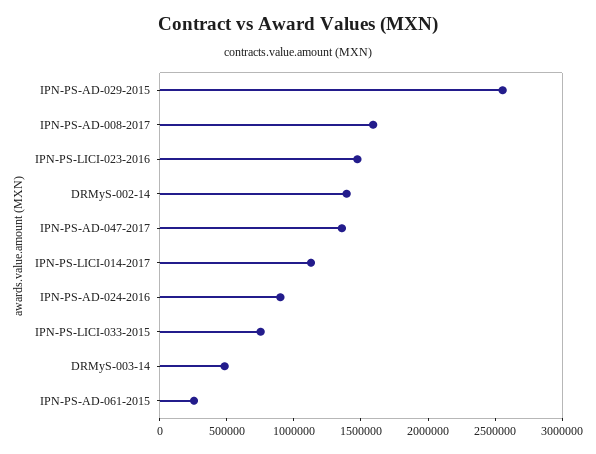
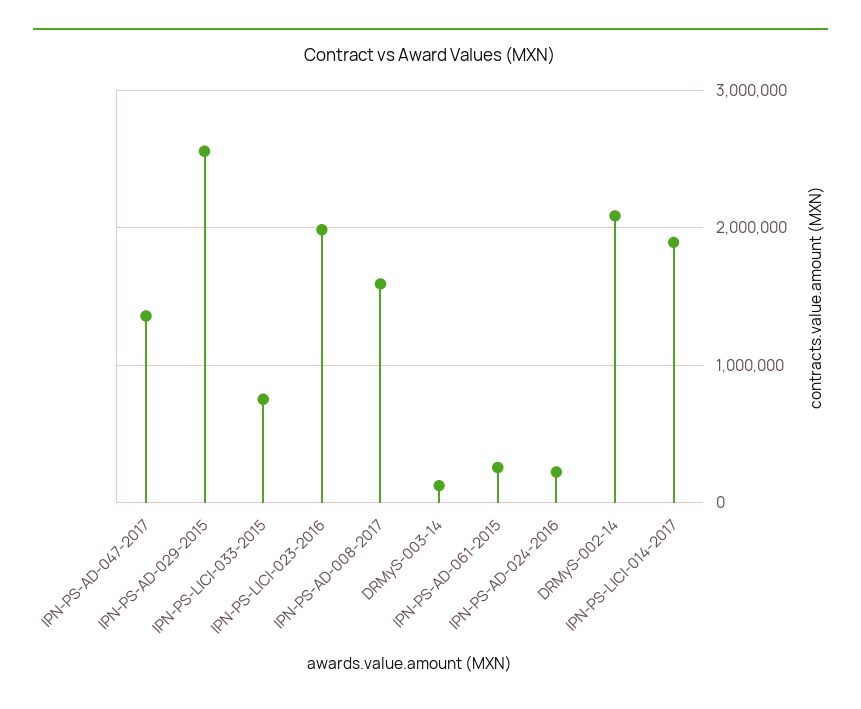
IPN-PS-LICI-023-2016: 1500000 -> 2000000
DRMyS-002-14: 1400000 -> 2100000
IPN-PS-LICI-014-2017: 1100000 -> 1900000
IPN-PS-AD-024-2016: 900000 -> 200000
DRMyS-003-14: 500000 -> 100000

